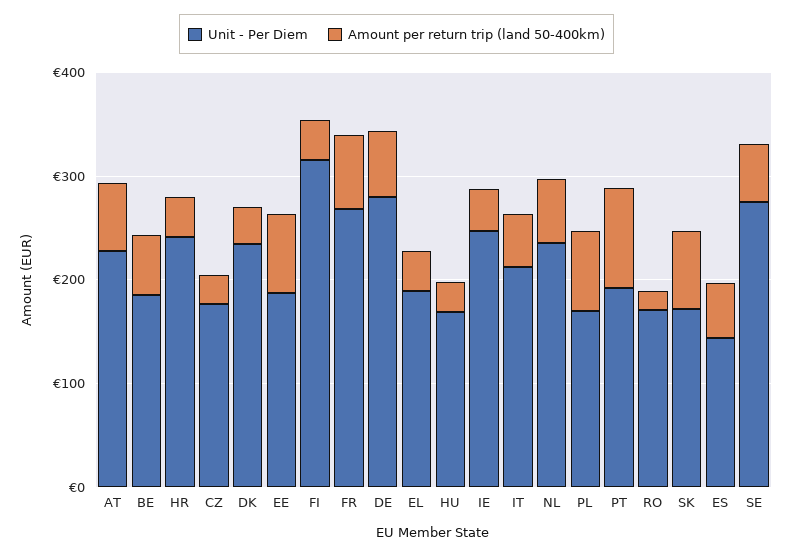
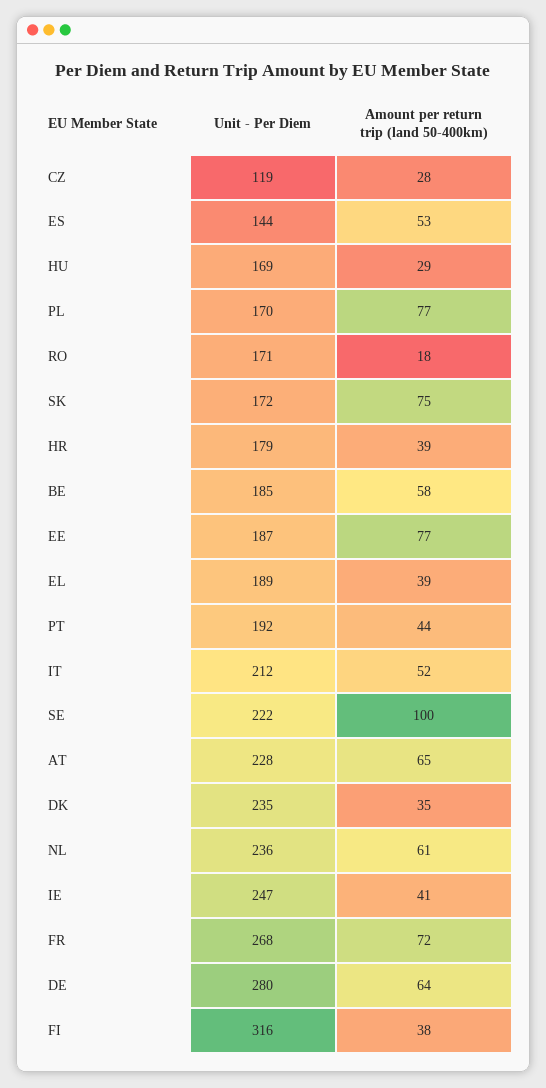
Unit - Per Diem, HR: 240 -> 179
Unit - Per Diem, CZ: 180 -> 119
Amount per return trip (land 50-400km), PT: 100 -> 44
Unit - Per Diem, SE: 280 -> 222
Amount per return trip (land 50-400km), SE: 60 -> 100

